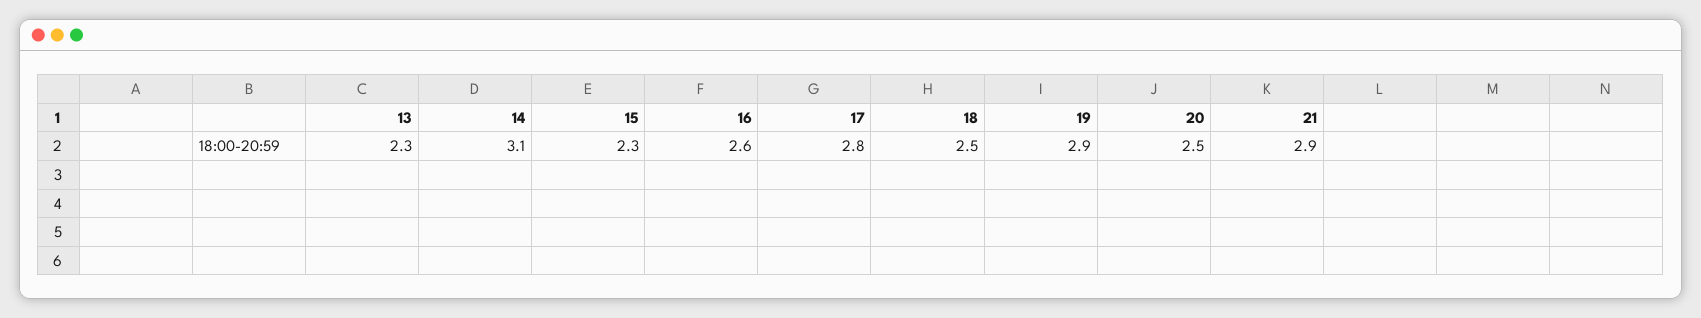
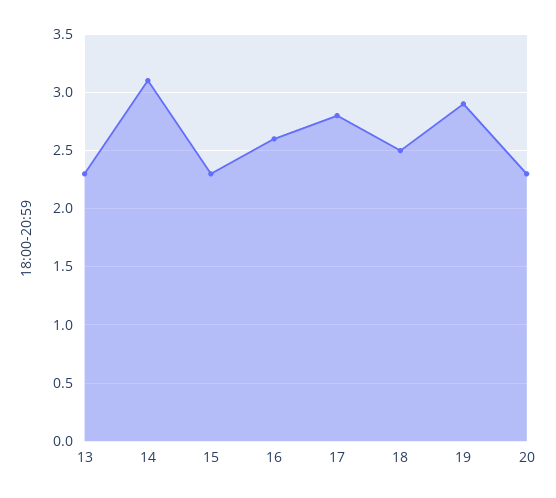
20: 2.5 -> 2.3
21: 2.9 -> none

